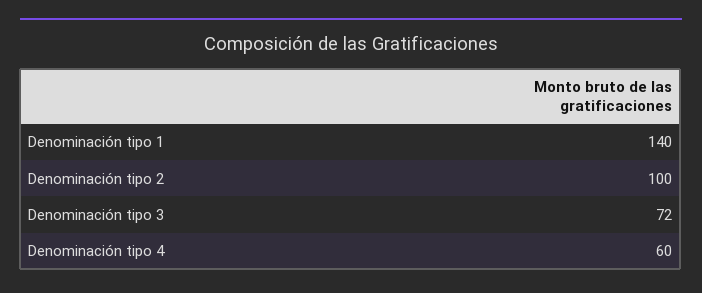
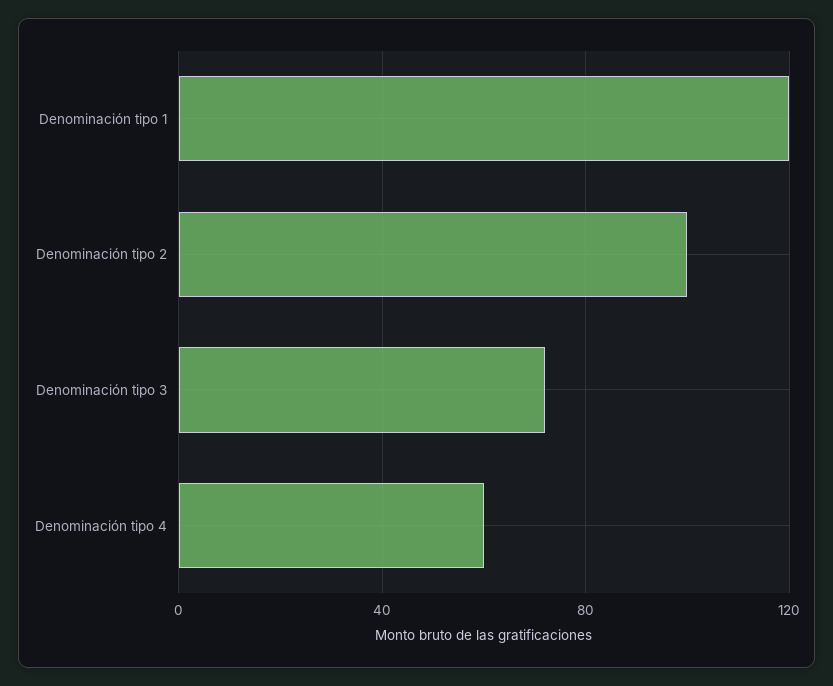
Denominación tipo 1: 140 -> 120

